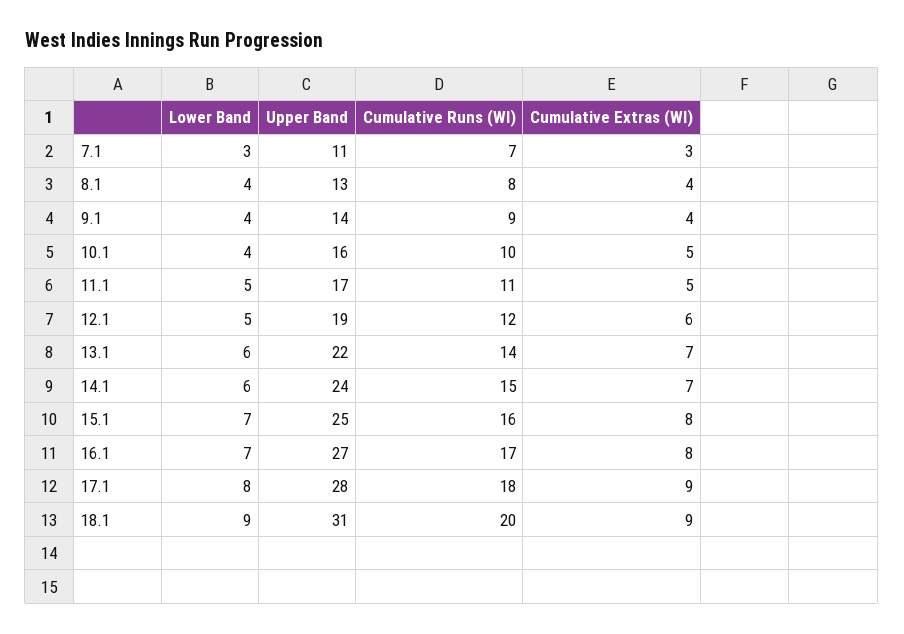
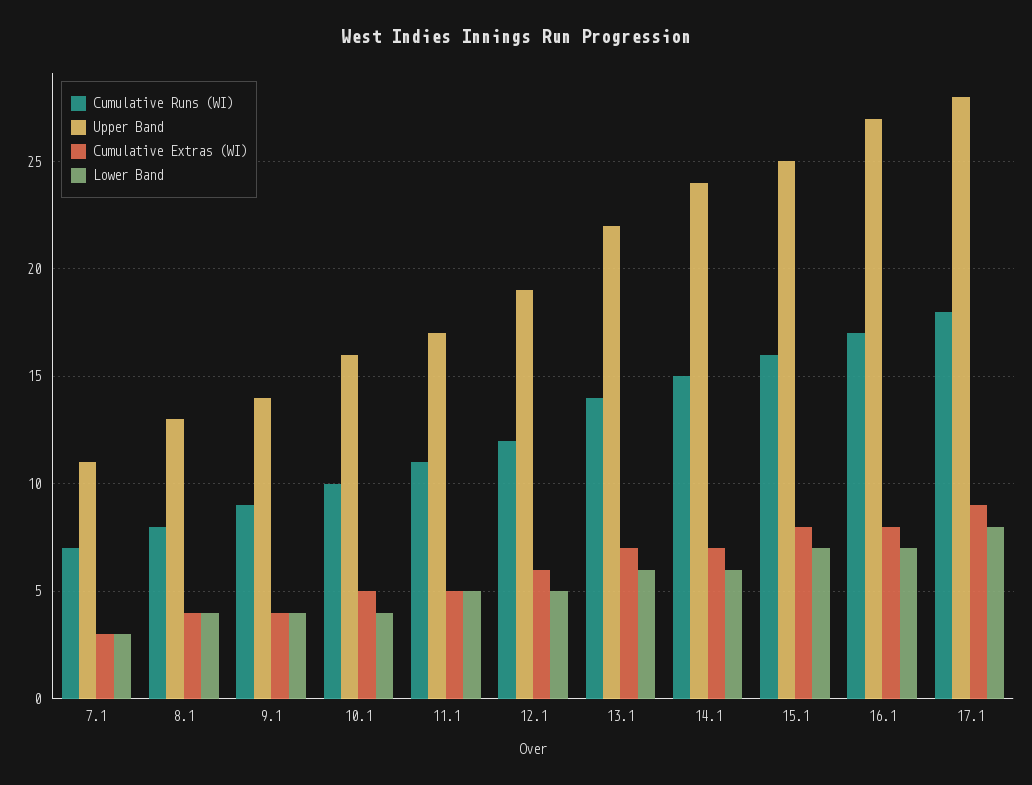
Lower Band, 18.1: 9 -> none
Upper Band, 18.1: 31 -> none
Cumulative Runs (WI), 18.1: 20 -> none
Cumulative Extras (WI), 18.1: 9 -> none

